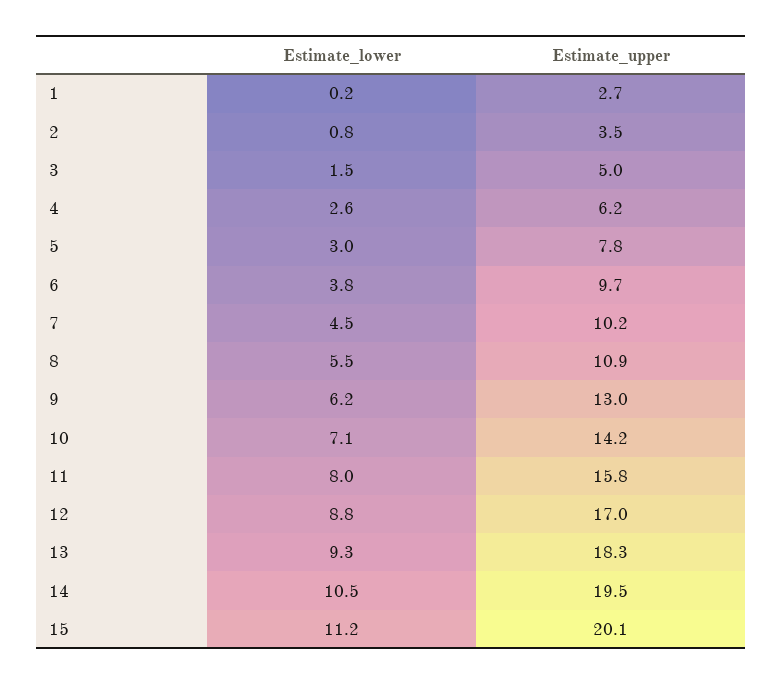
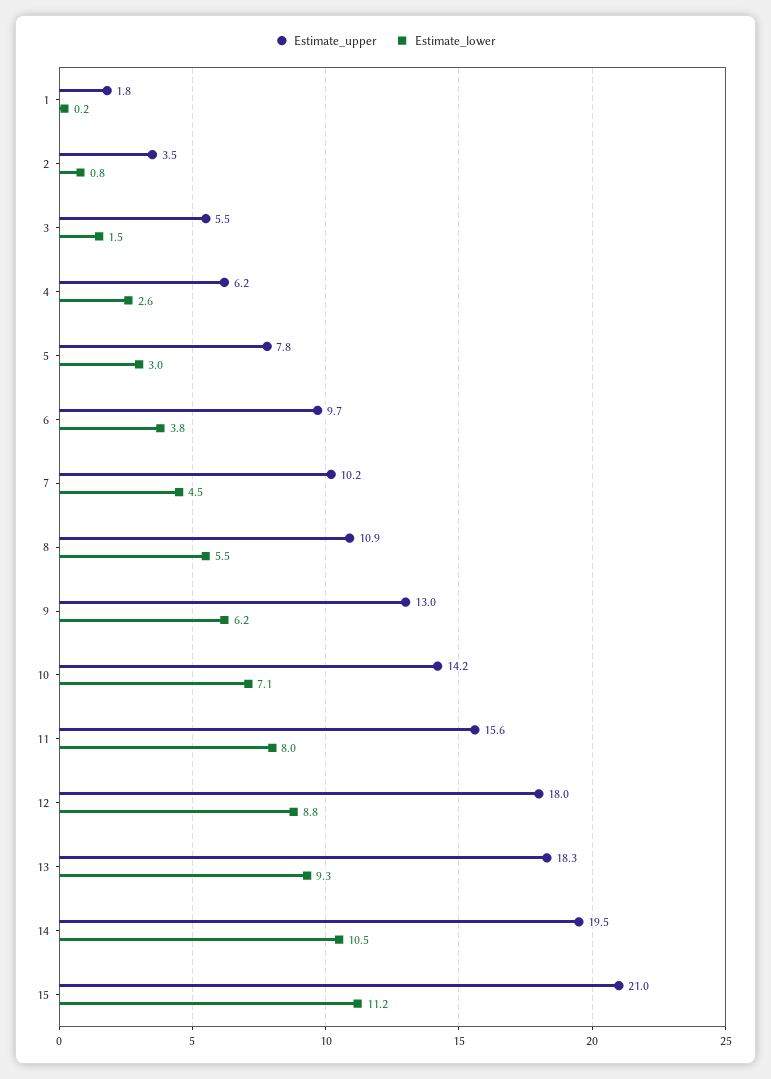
Estimate_upper, 1: 2.7 -> 1.8
Estimate_upper, 3: 5 -> 5.5
Estimate_upper, 11: 15.8 -> 15.6
Estimate_upper, 12: 17 -> 18
Estimate_upper, 15: 20.1 -> 21

